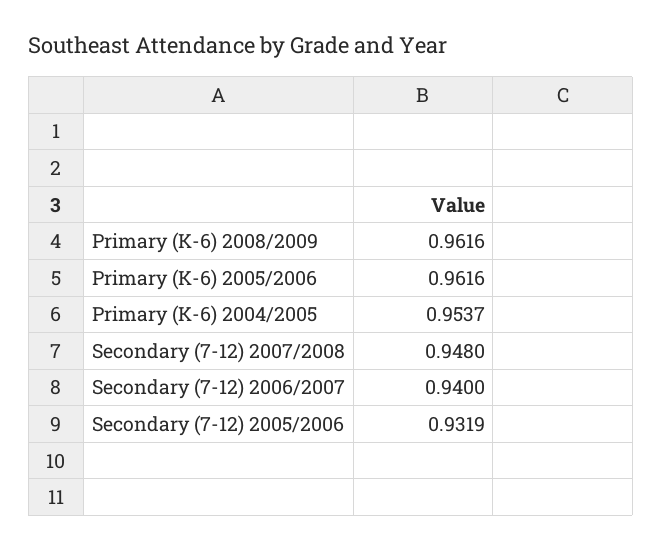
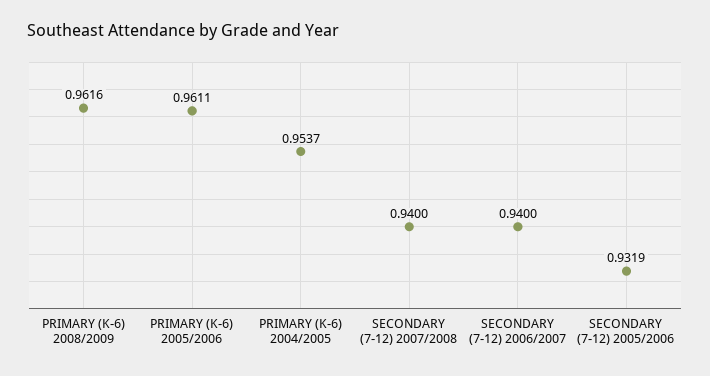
Primary (K-6) 2005/2006: 0.9616 -> 0.9611
Secondary (7-12) 2007/2008: 0.948 -> 0.94

